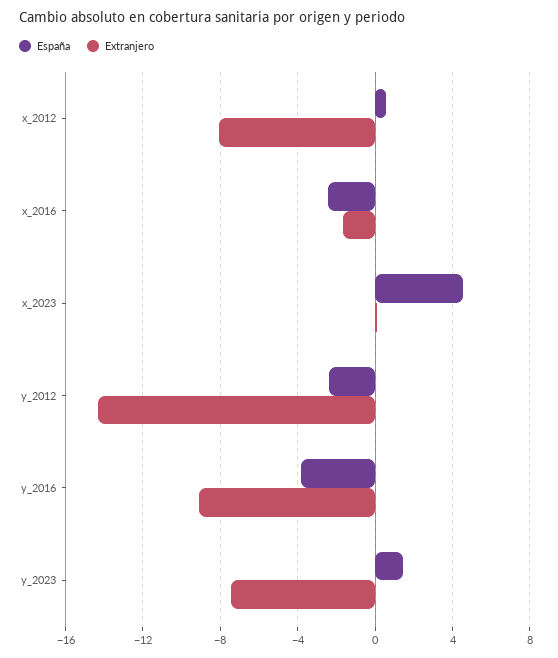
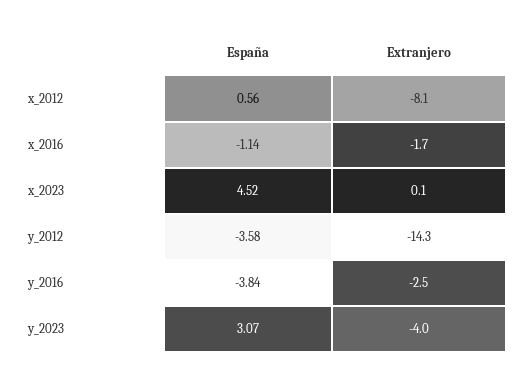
España, x_2016: -2.5 -> -1.14
España, y_2012: -2.5 -> -3.58
Extranjero, y_2016: -9 -> -2.5
España, y_2023: 1.5 -> 3.07
Extranjero, y_2023: -7.5 -> -4

